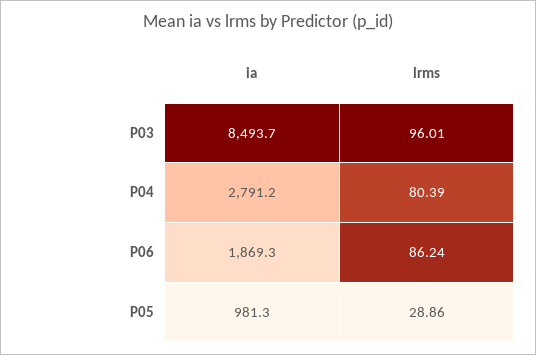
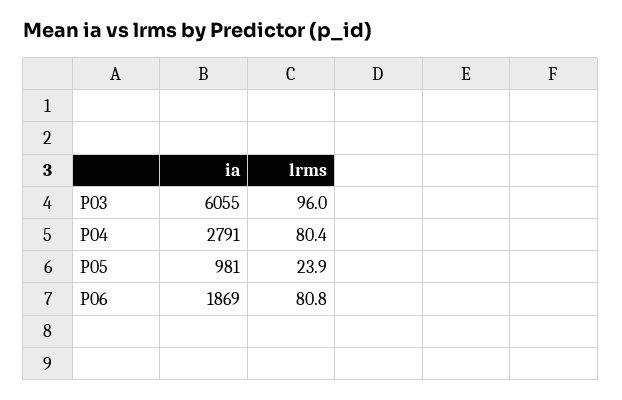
ia, P03: 8493.7 -> 6055
lrms, P06: 86.24 -> 80.8
lrms, P05: 28.86 -> 23.9

